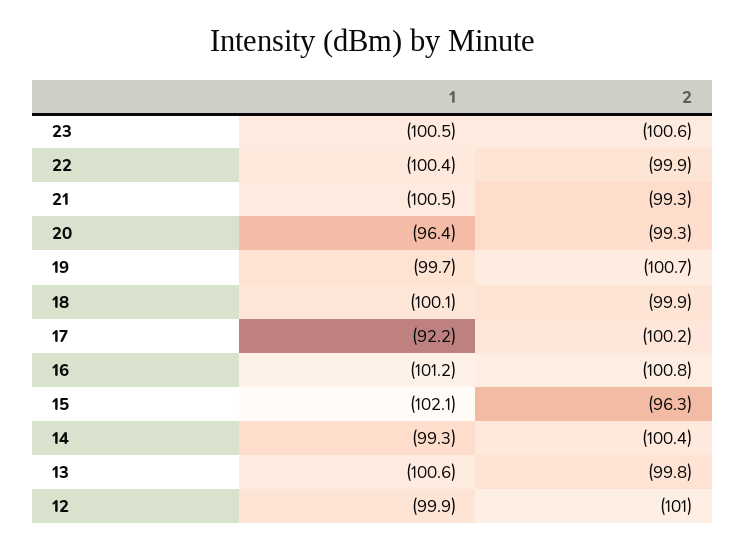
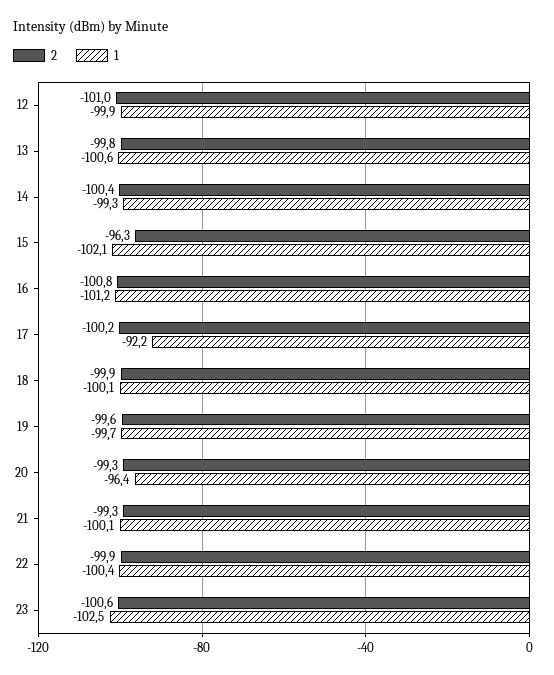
1, 23: -100.5 -> -102.5
1, 21: -100.5 -> -100.1
2, 19: -100.7 -> -99.6

